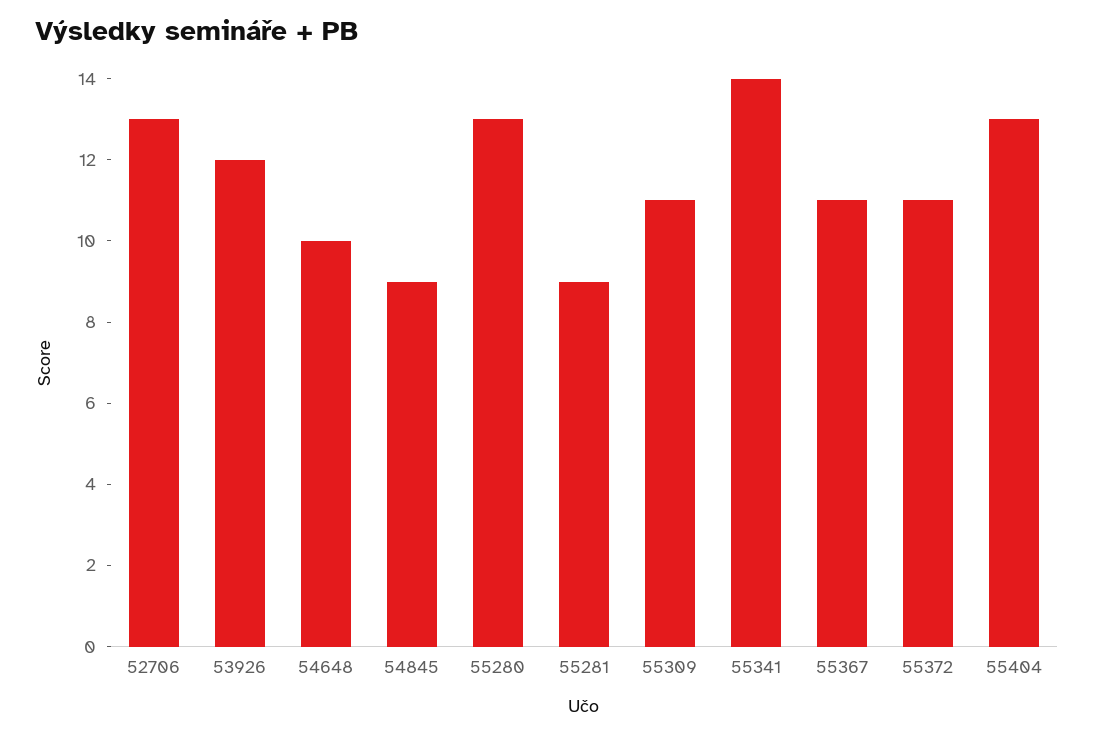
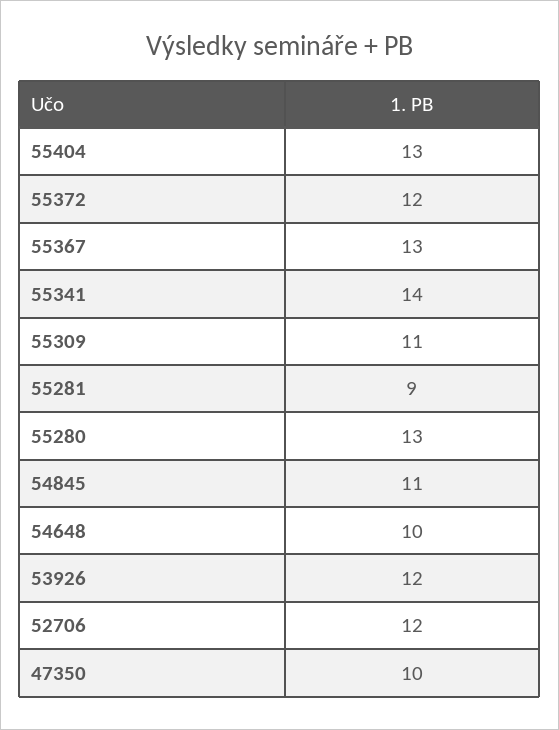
52706: 13 -> 12
54845: 9 -> 11
55367: 11 -> 13
55372: 11 -> 12
47350: none -> 10

